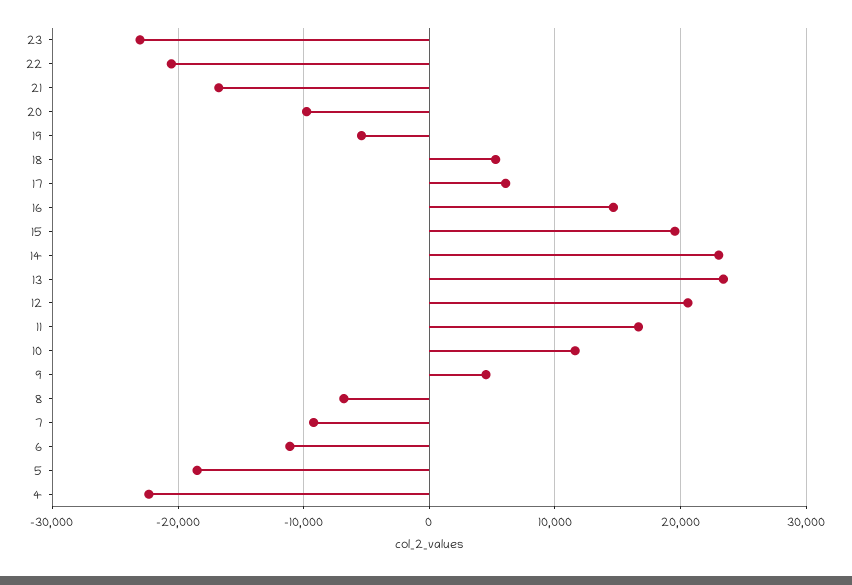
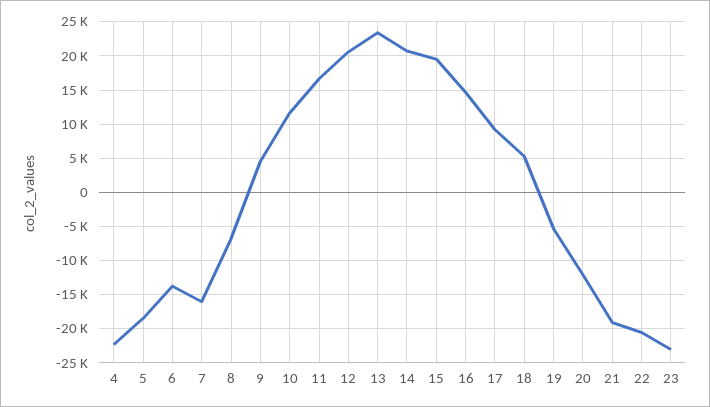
21: -17000 -> -19000
20: -10000 -> -12000
17: 6000 -> 9000
14: 23000 -> 21000
7: -9000 -> -16000
6: -11000 -> -14000

